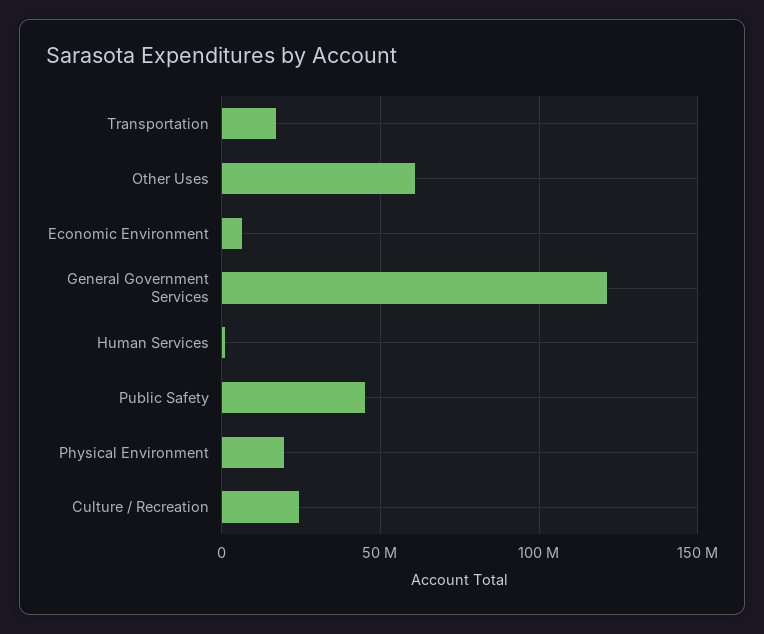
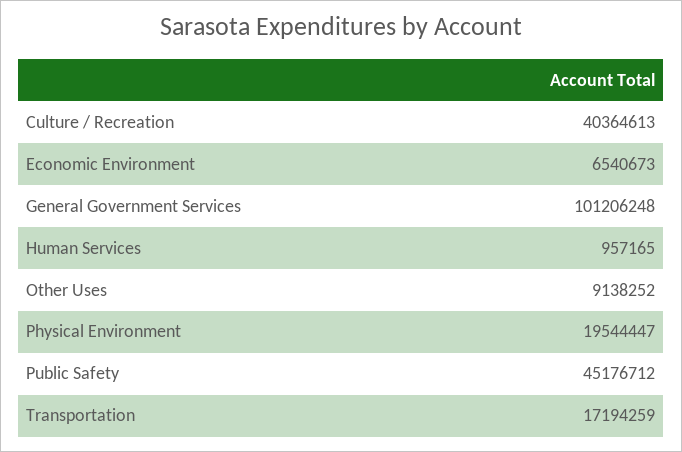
Other Uses: 60000000 -> 9138252
General Government Services: 120000000 -> 101206248
Culture / Recreation: 25000000 -> 40364613

